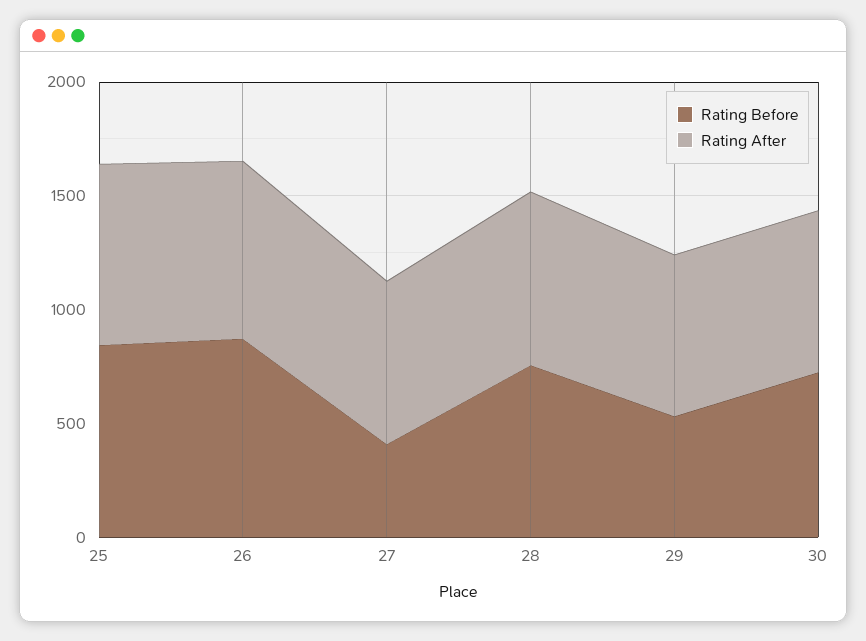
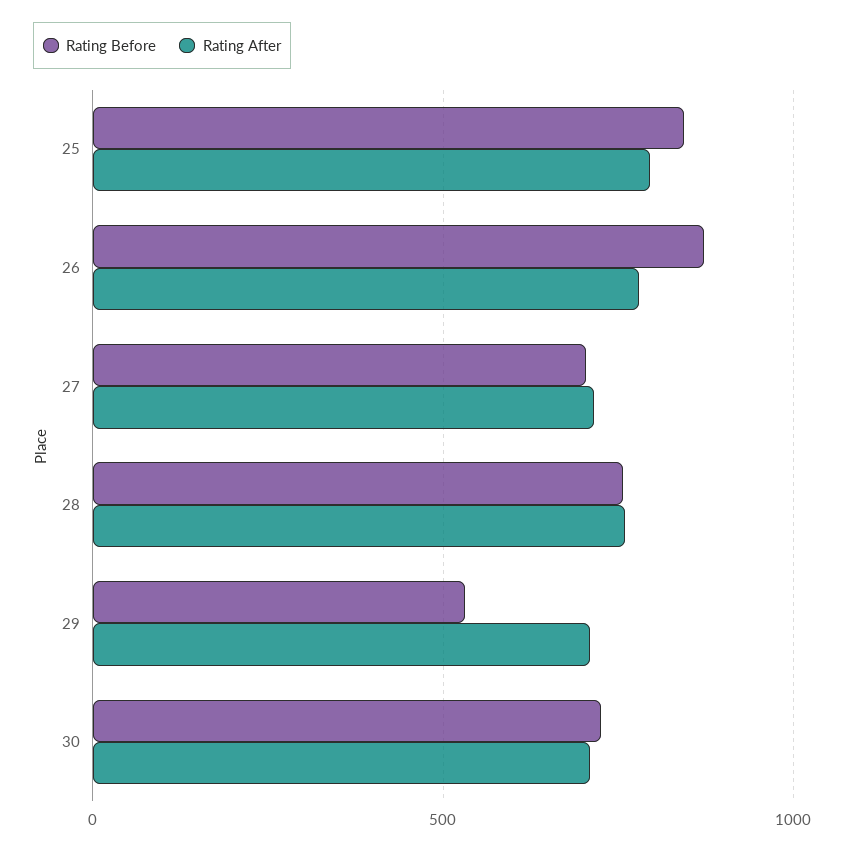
Rating Before, 27: 400 -> 700

